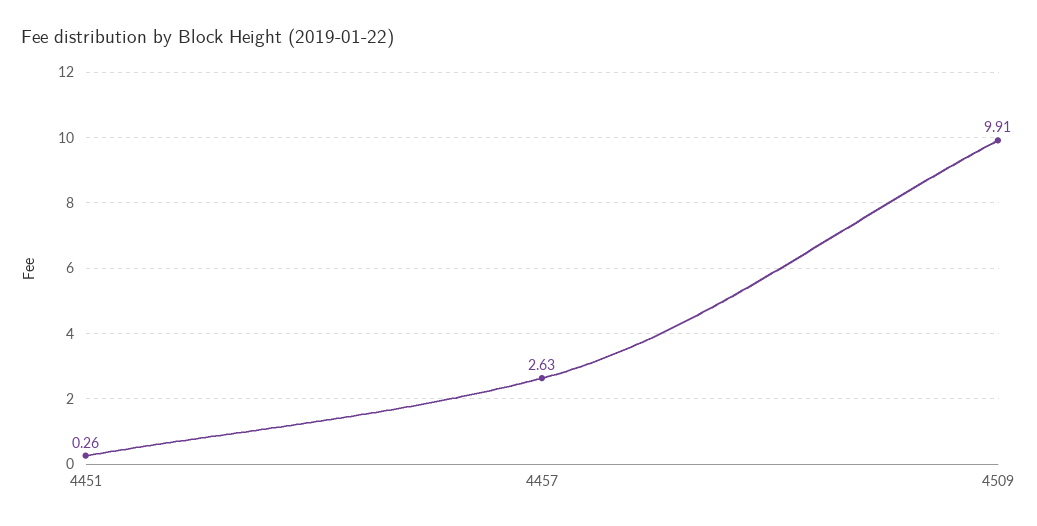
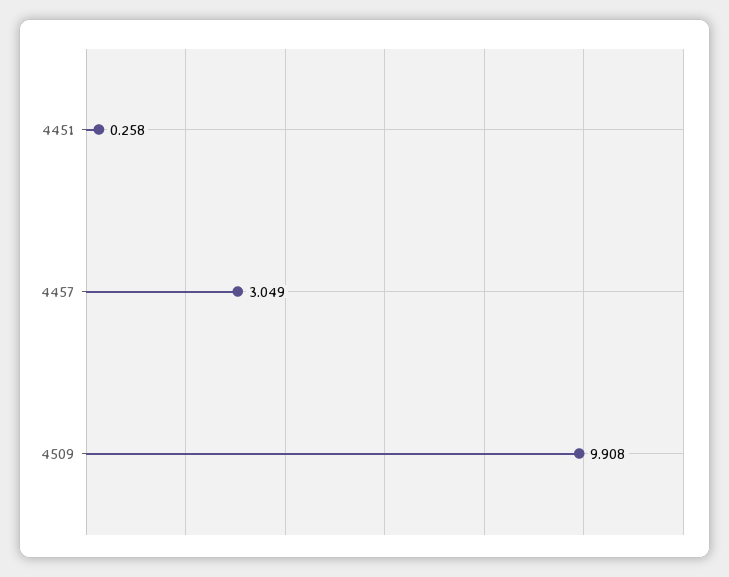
4457: 2.63 -> 3.049

